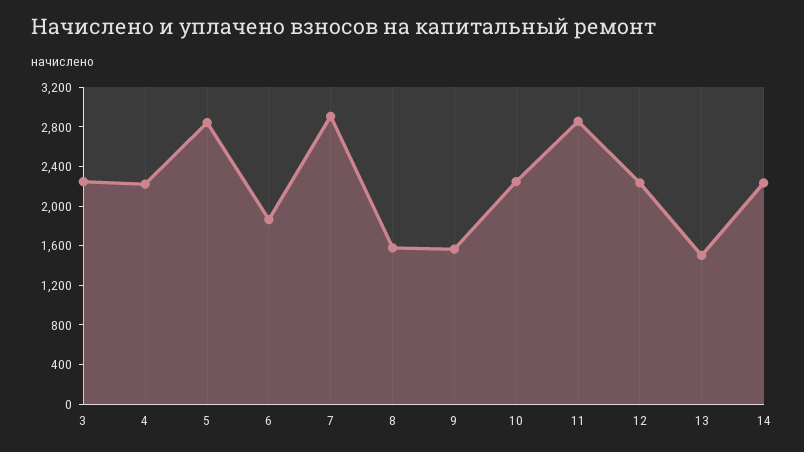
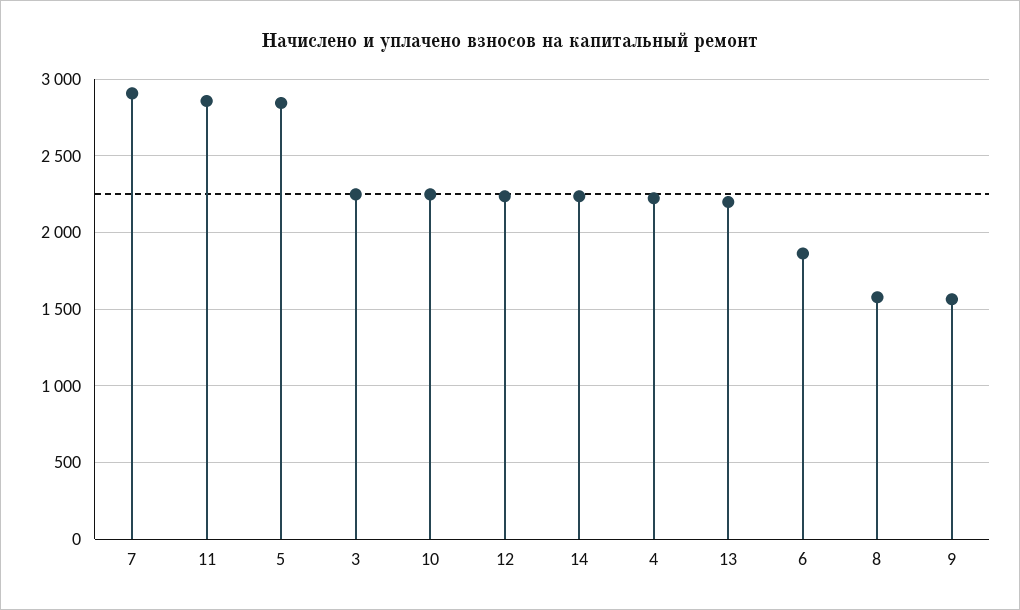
13: 1500 -> 2200

